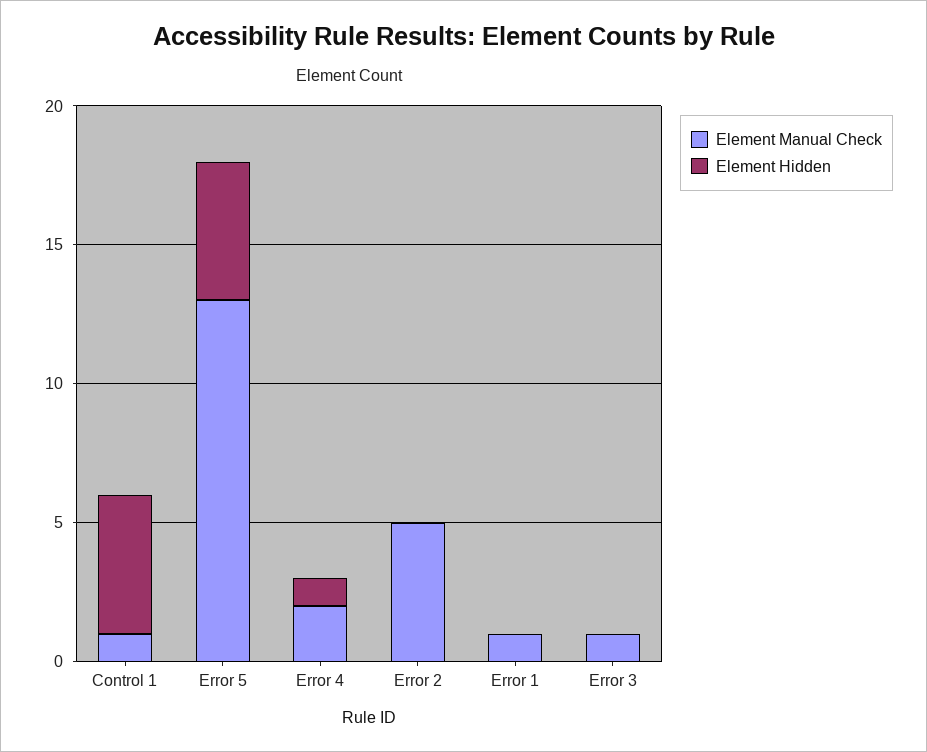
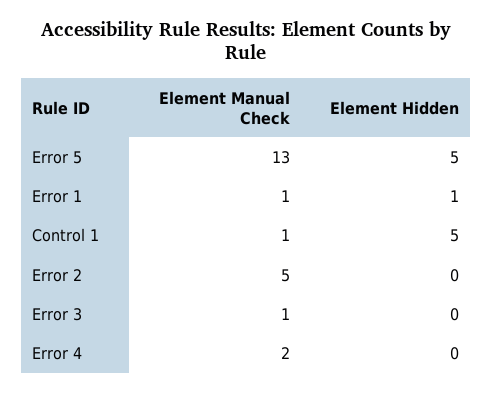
Element Hidden, Error 4: 1 -> 0
Element Hidden, Error 1: 0 -> 1

